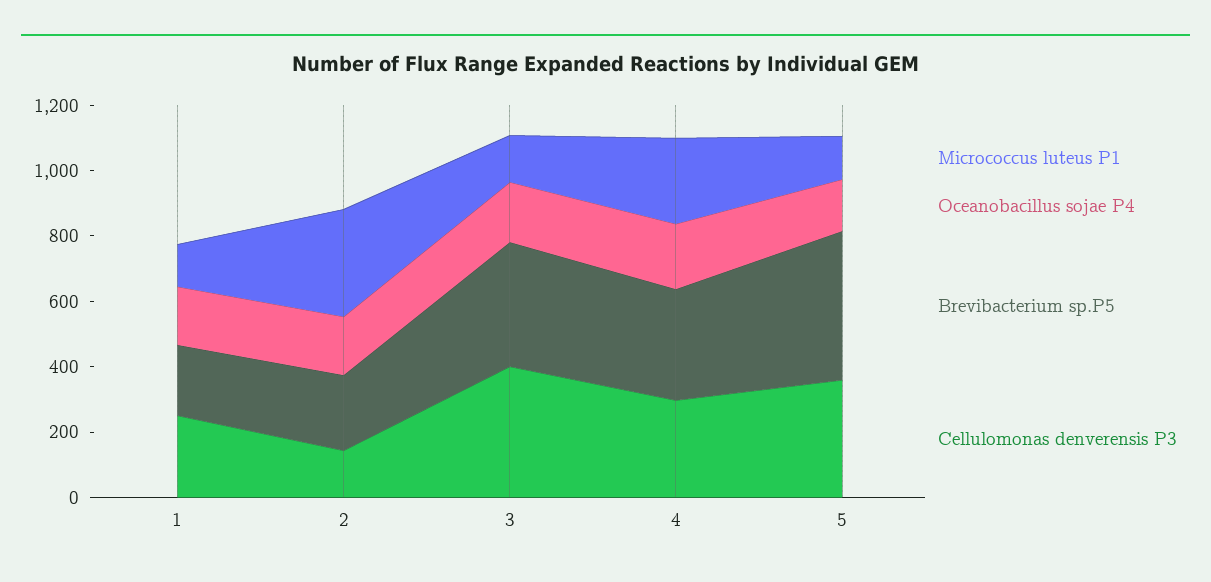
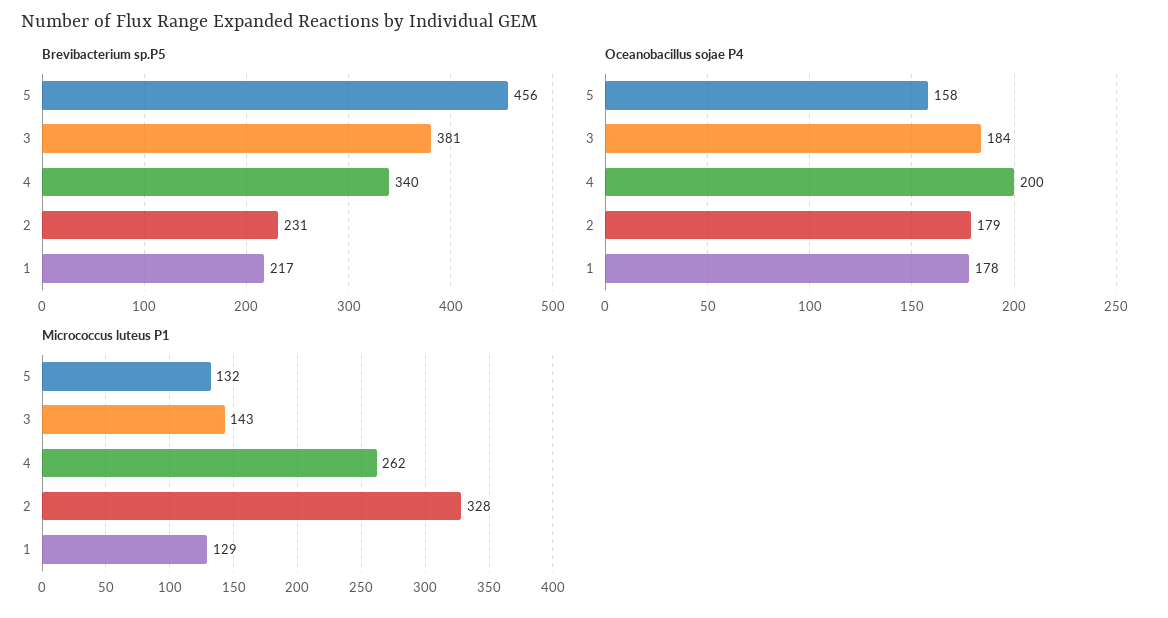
Cellulomonas denverensis P3, 1: 250 -> none
Cellulomonas denverensis P3, 2: 150 -> none
Cellulomonas denverensis P3, 3: 400 -> none
Cellulomonas denverensis P3, 4: 300 -> none
Cellulomonas denverensis P3, 5: 350 -> none

